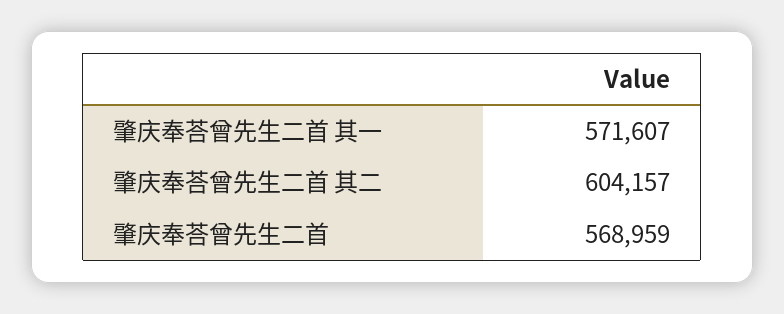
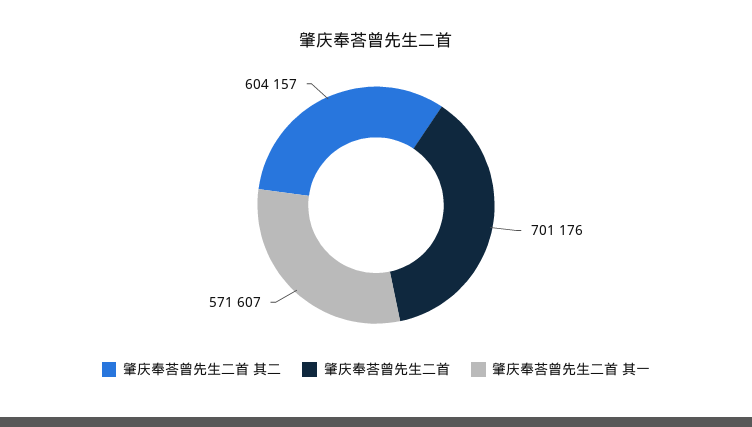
肇庆奉荅曾先生二首: 568959 -> 701176

